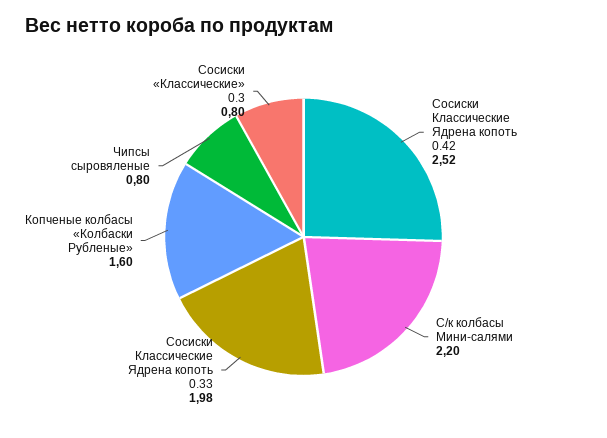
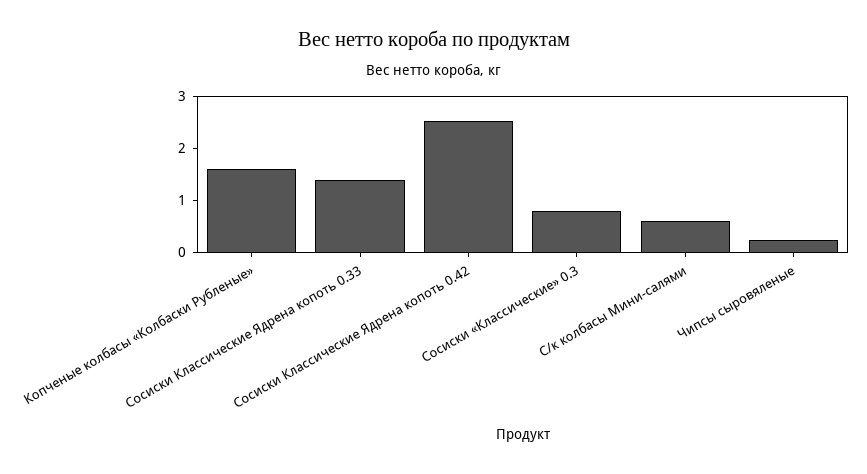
С/к колбасы Мини-салями: 2.2 -> 0.6
Сосиски Классические Ядрена копоть 0.33: 1.98 -> 1.4
Чипсы сыровяленые: 0.8 -> 0.2

